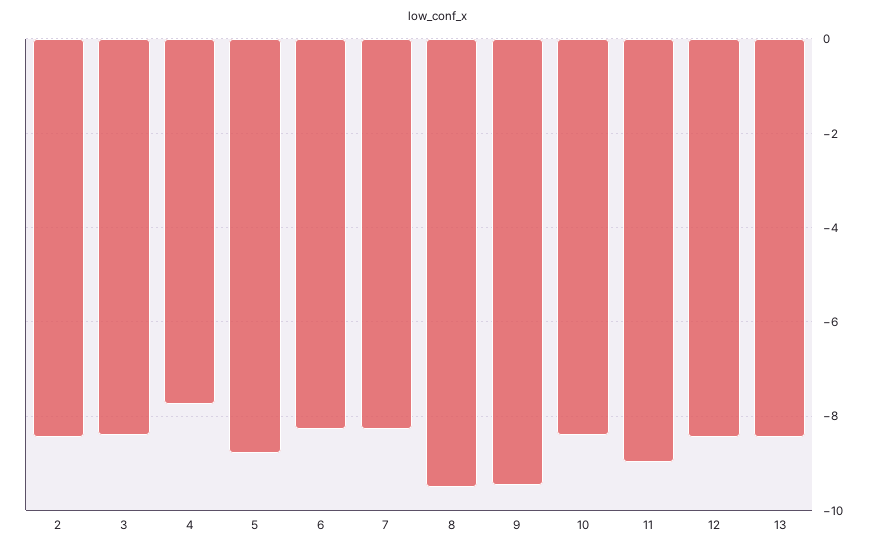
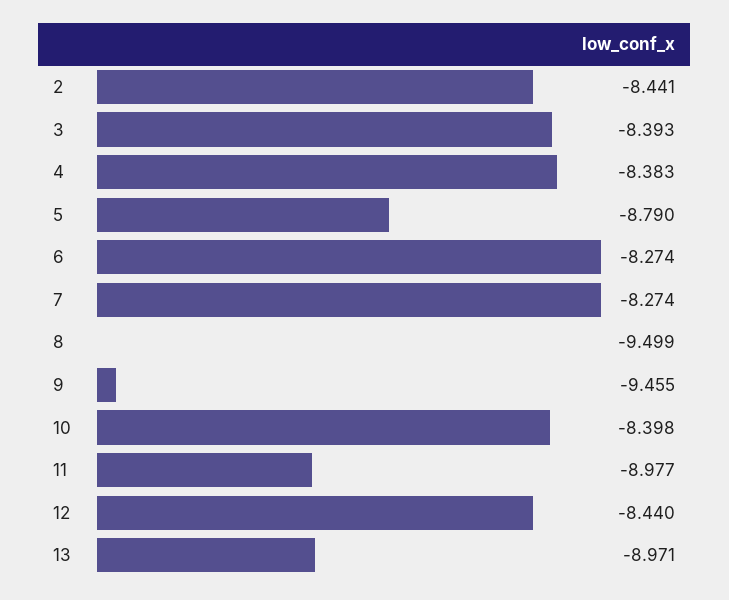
4: -7.8 -> -8.383
13: -8.4 -> -8.971

